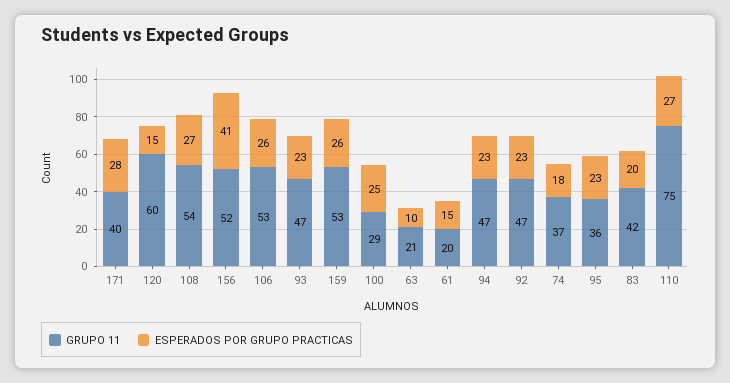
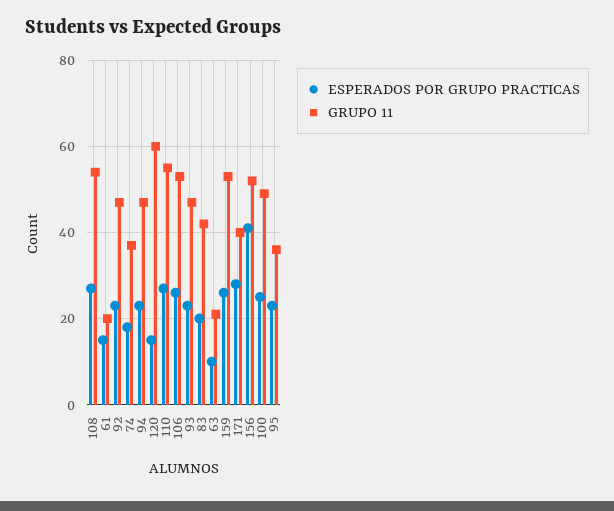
GRUPO 11, 100: 29 -> 50
GRUPO 11, 110: 75 -> 55

